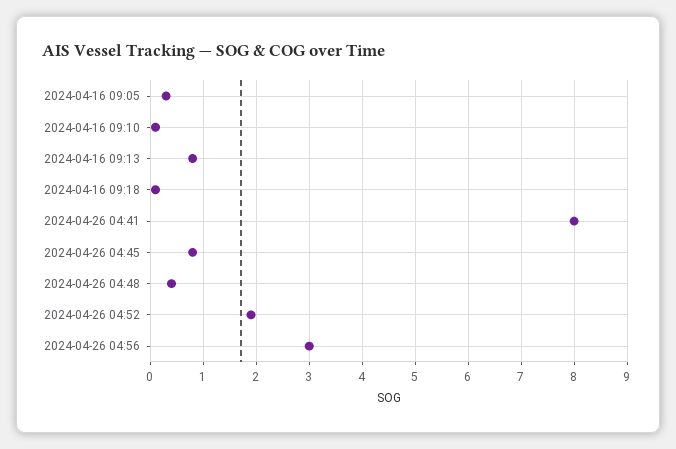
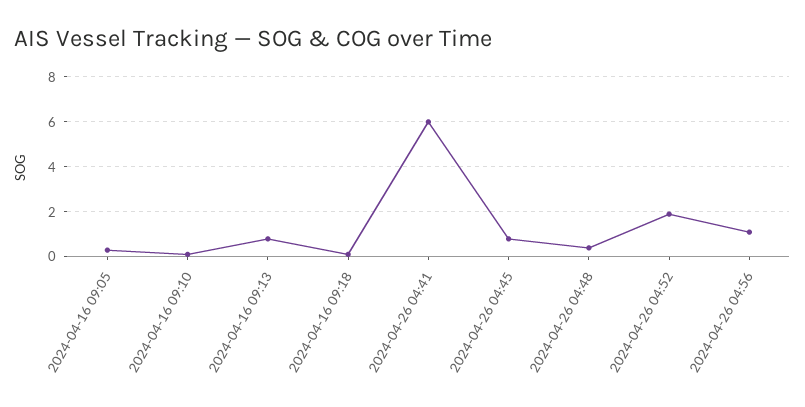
2024-04-26 04:41: 8 -> 6
2024-04-26 04:56: 3 -> 1

